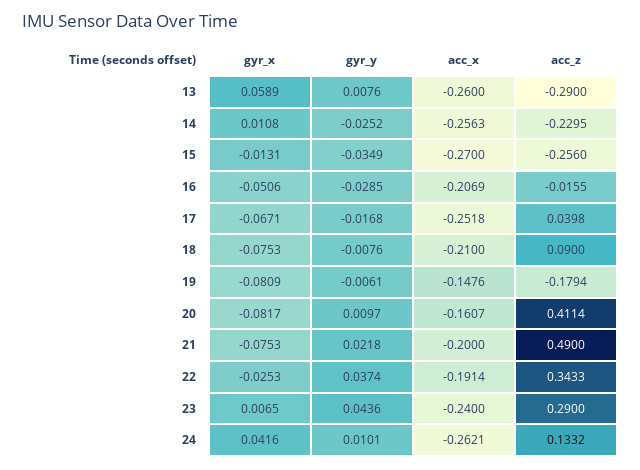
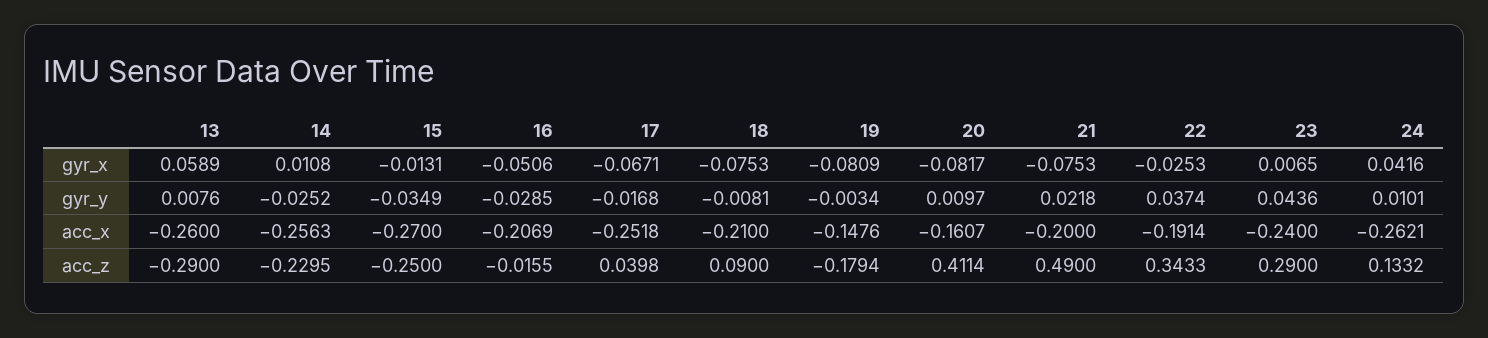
acc_z, 15: -0.256 -> -0.25
gyr_y, 18: -0.0076 -> -0.0081
gyr_y, 19: -0.0061 -> -0.0034

